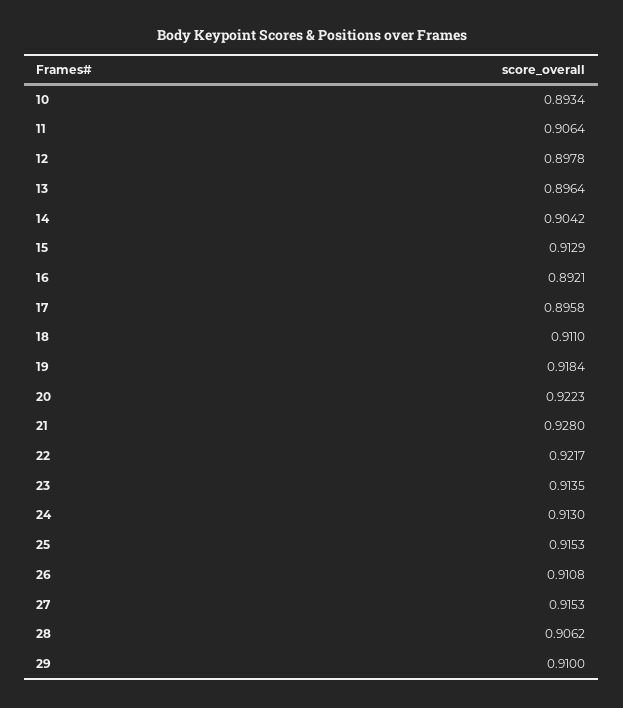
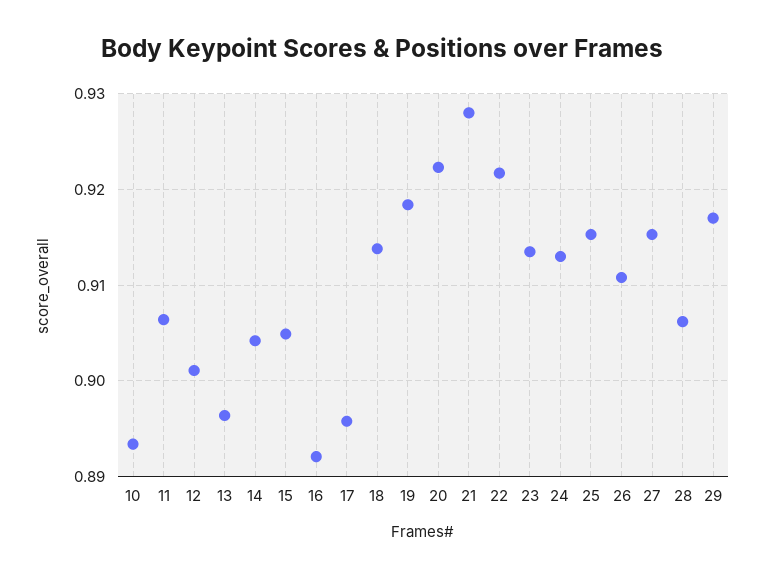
12: 0.8978 -> 0.901
15: 0.9129 -> 0.905
18: 0.911 -> 0.914
29: 0.91 -> 0.917

